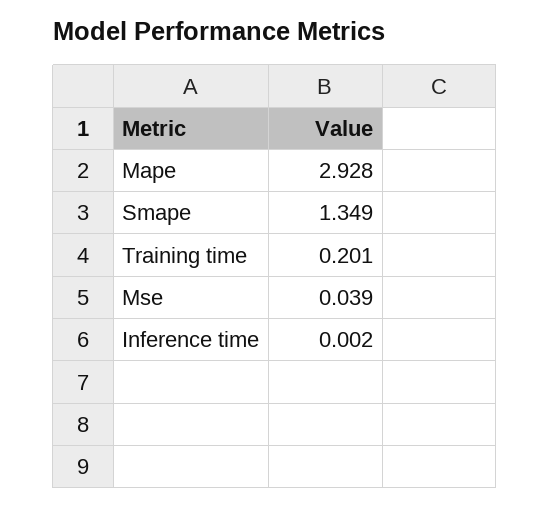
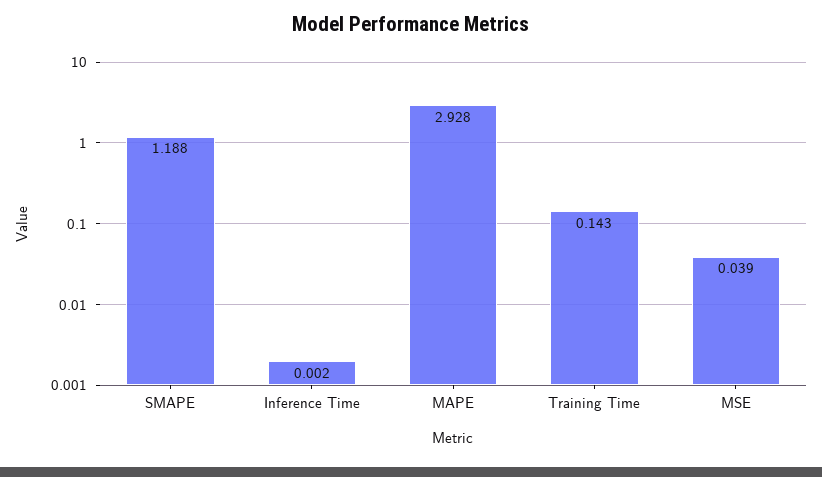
Smape: 1.349 -> 1.188
Training time: 0.201 -> 0.143

